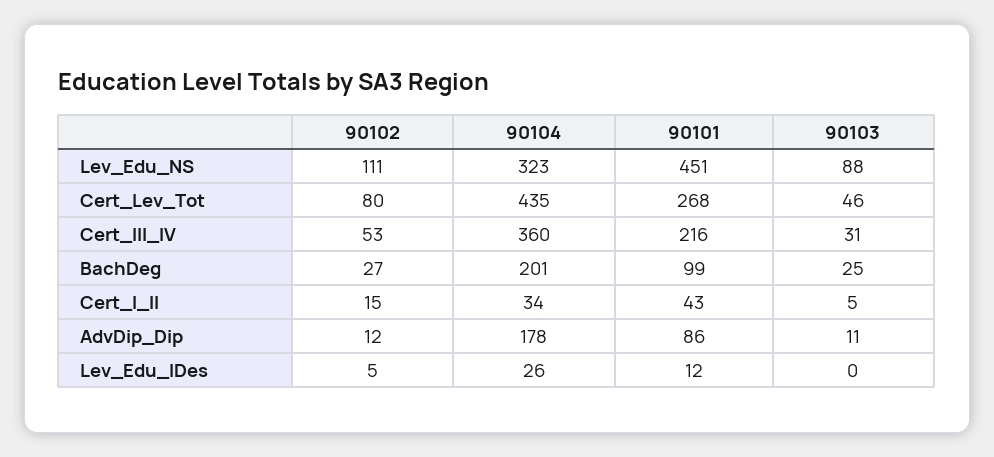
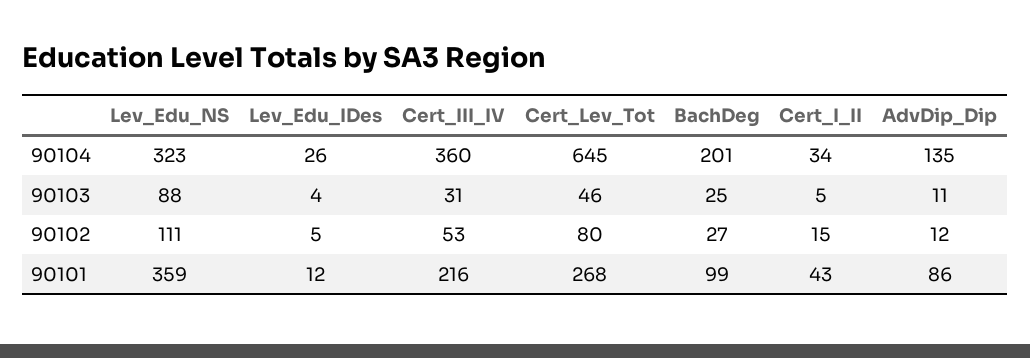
90101, Lev_Edu_NS: 451 -> 359
90104, Cert_Lev_Tot: 435 -> 645
90104, AdvDip_Dip: 178 -> 135
90103, Lev_Edu_IDes: 0 -> 4

